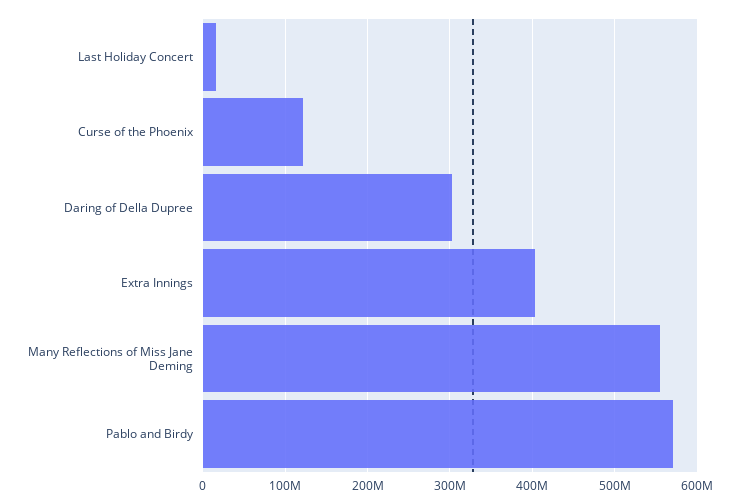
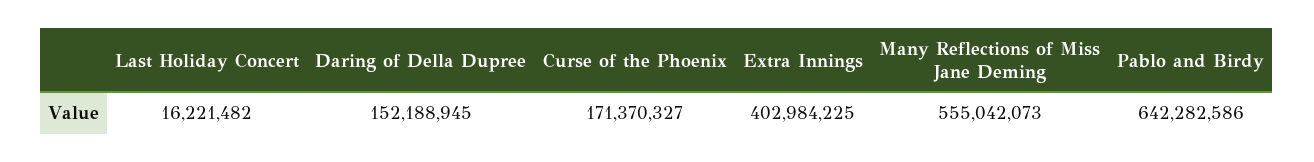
Curse of the Phoenix: 120000000 -> 171370327
Daring of Della Dupree: 300000000 -> 152188945
Pablo and Birdy: 570000000 -> 642282586

